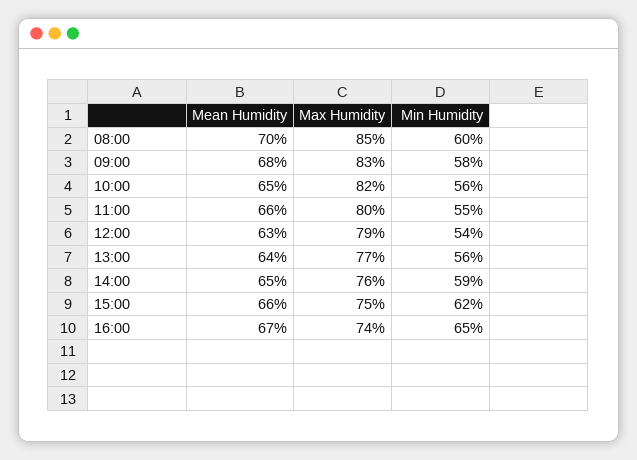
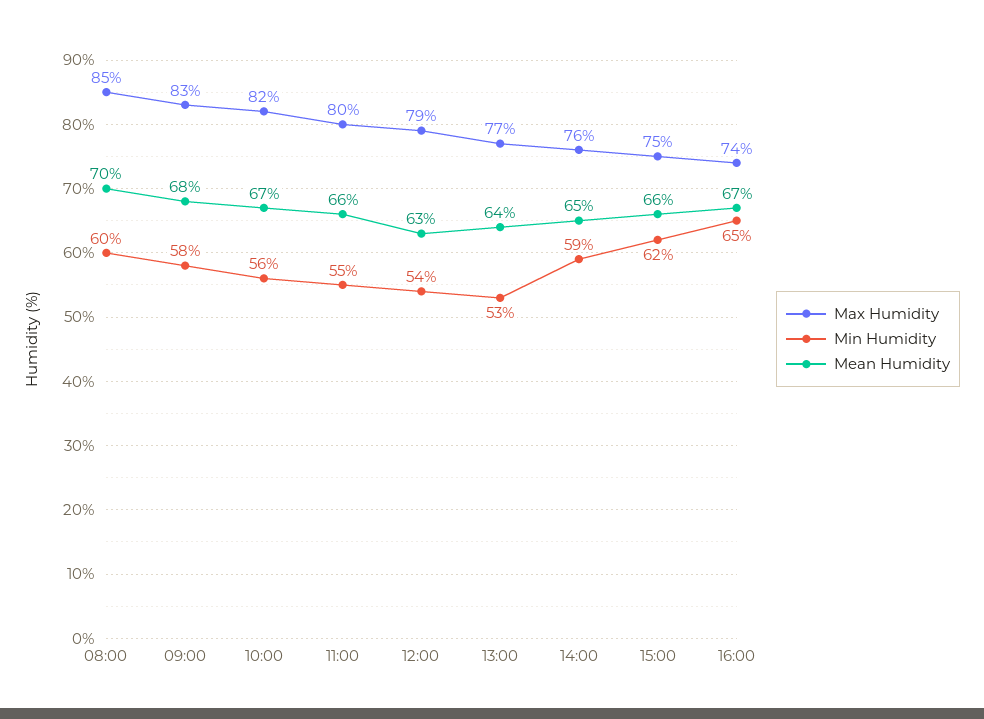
Mean Humidity, 10:00: 65 -> 67
Min Humidity, 13:00: 56 -> 53

